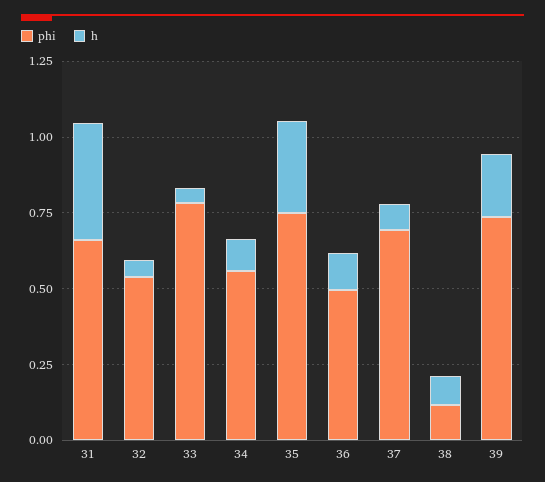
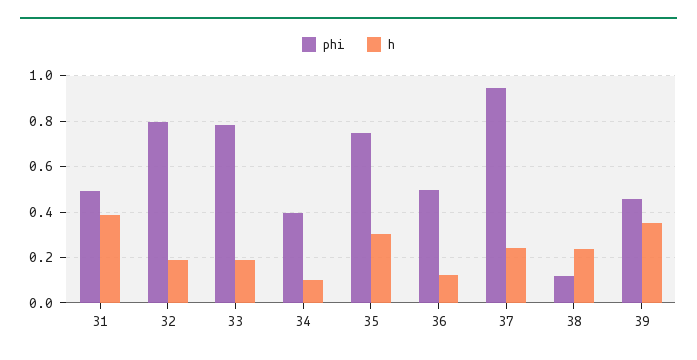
phi, 31: 0.65 -> 0.5
phi, 32: 0.55 -> 0.8
h, 32: 0.05 -> 0.2
h, 33: 0.05 -> 0.2
phi, 34: 0.55 -> 0.4
phi, 37: 0.7 -> 0.95
h, 37: 0.1 -> 0.25
h, 38: 0.1 -> 0.25
phi, 39: 0.75 -> 0.45
h, 39: 0.2 -> 0.35

